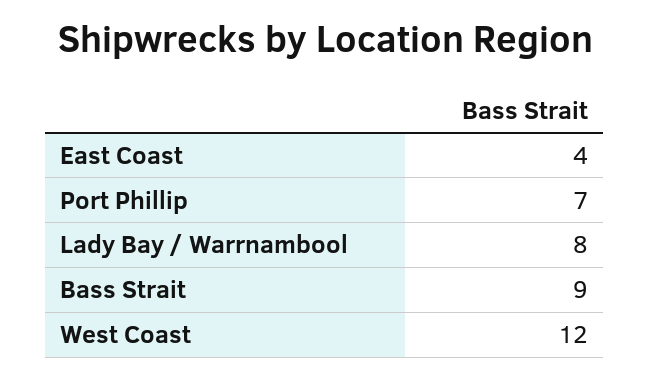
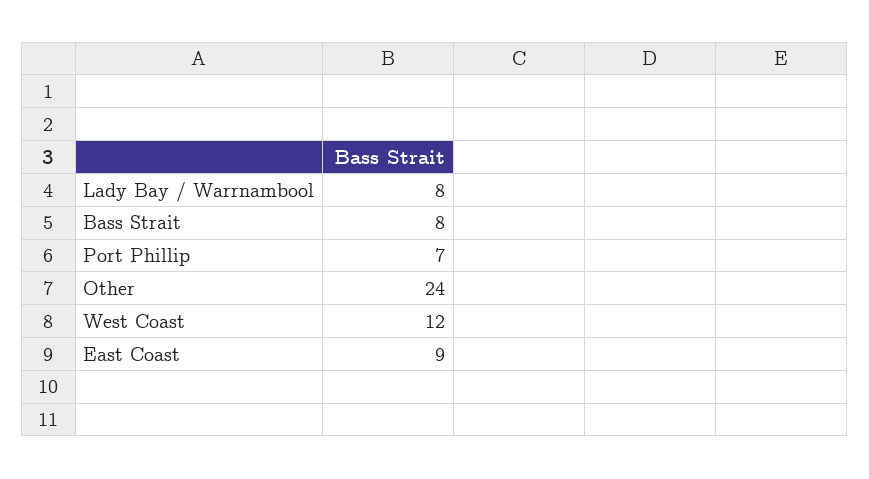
East Coast: 4 -> 9
Bass Strait: 9 -> 8
Other: none -> 24

